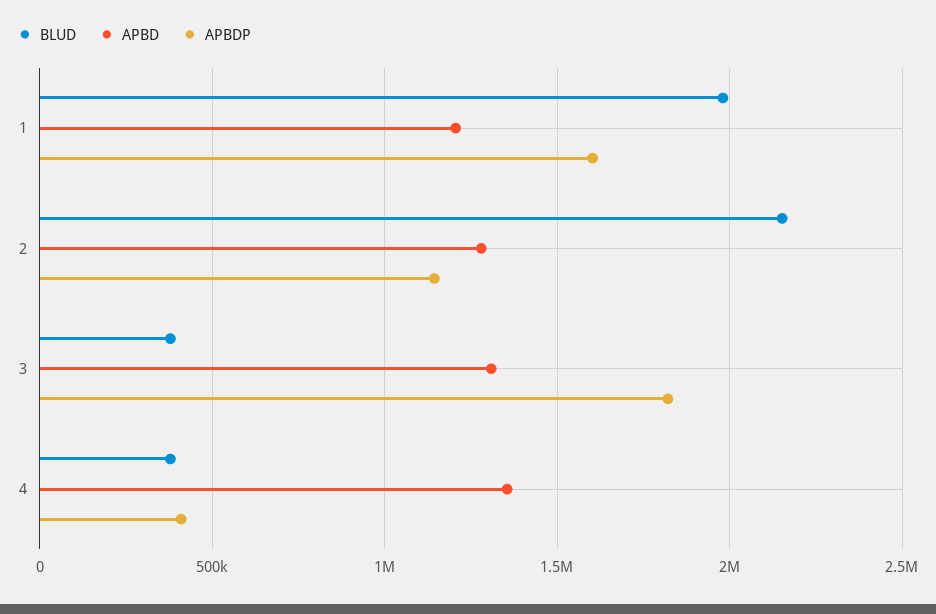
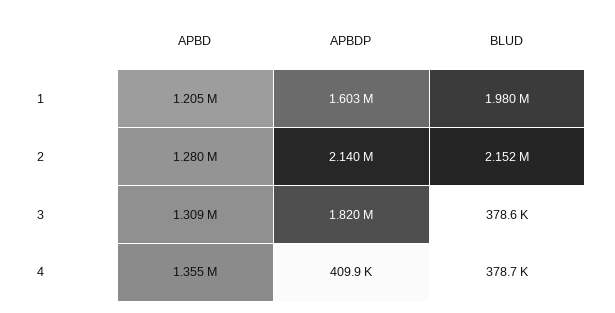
APBDP, 2: 1150000 -> 2140000

